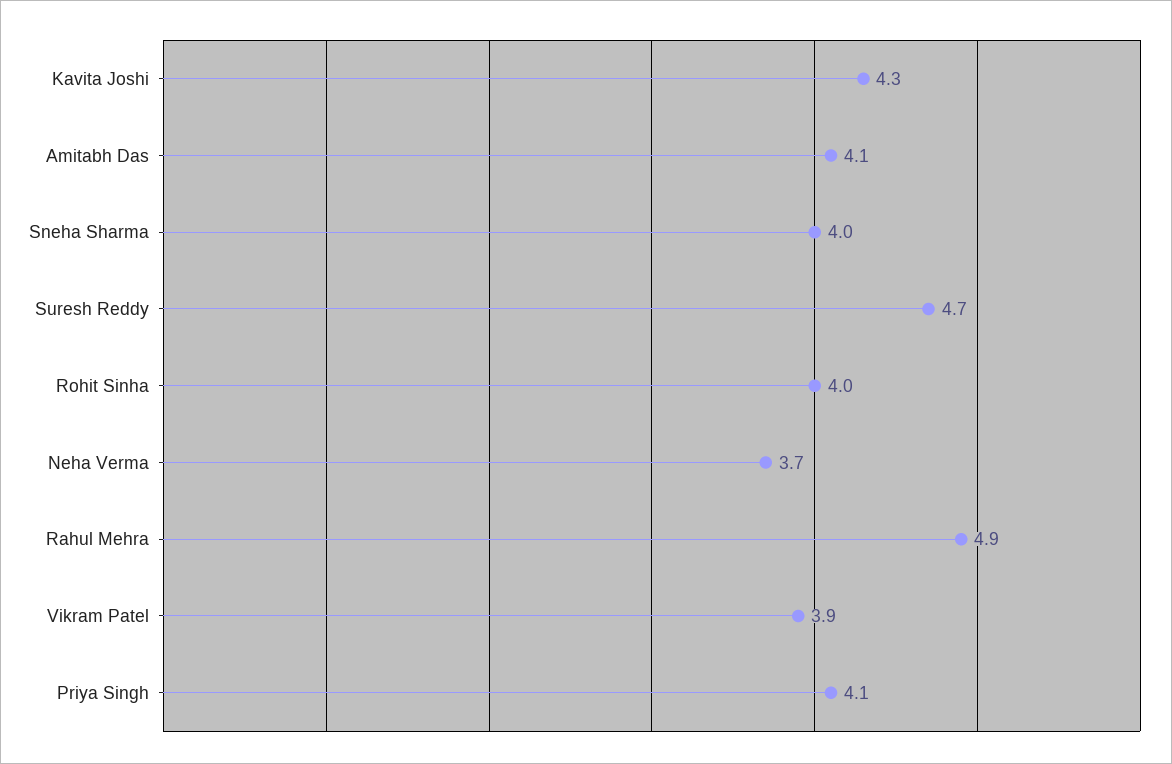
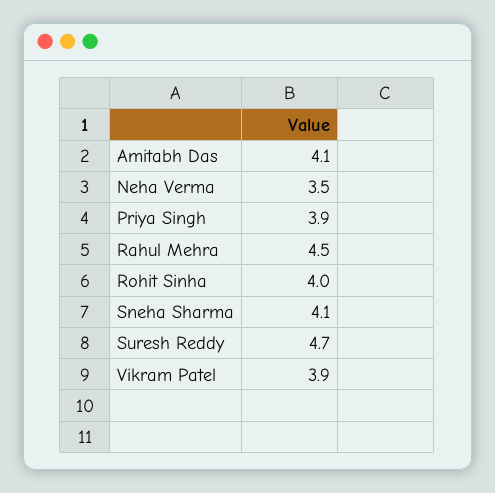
Kavita Joshi: 4.3 -> none
Sneha Sharma: 4 -> 4.1
Neha Verma: 3.7 -> 3.5
Rahul Mehra: 4.9 -> 4.5
Priya Singh: 4.1 -> 3.9

